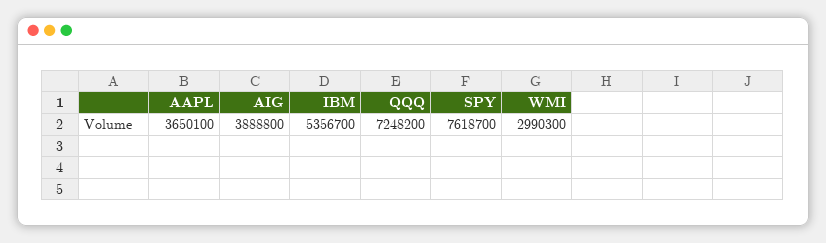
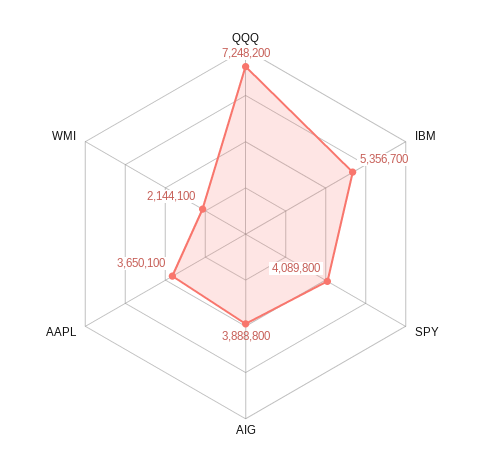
SPY: 7618700 -> 4089800
WMI: 2990300 -> 2144100

